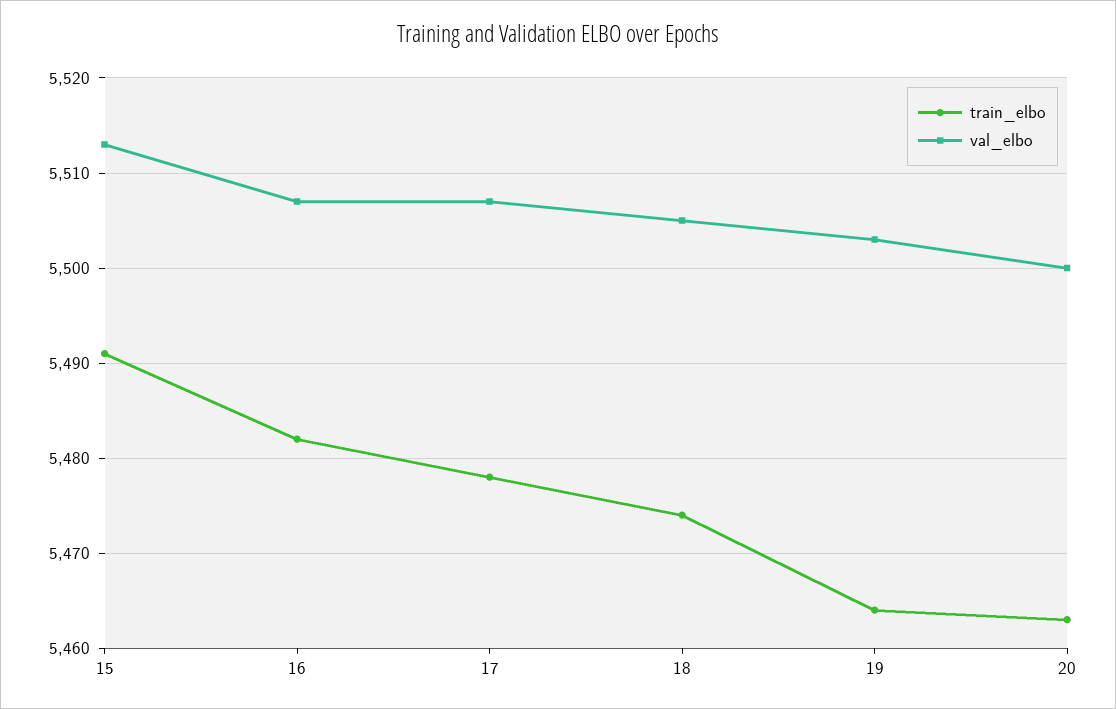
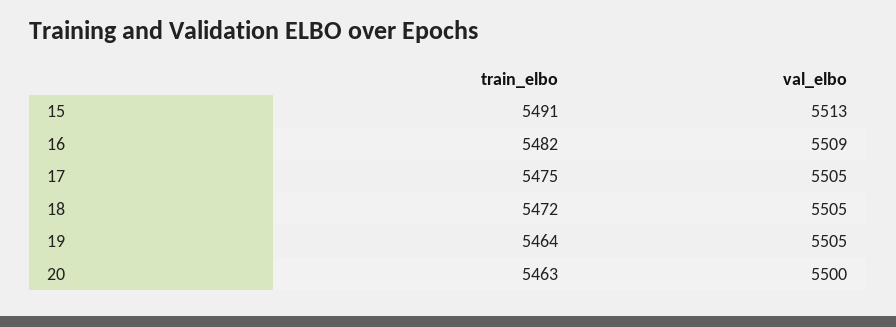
val_elbo, 16: 5507 -> 5509
train_elbo, 17: 5478 -> 5475
val_elbo, 17: 5507 -> 5505
train_elbo, 18: 5474 -> 5472
val_elbo, 19: 5503 -> 5505

